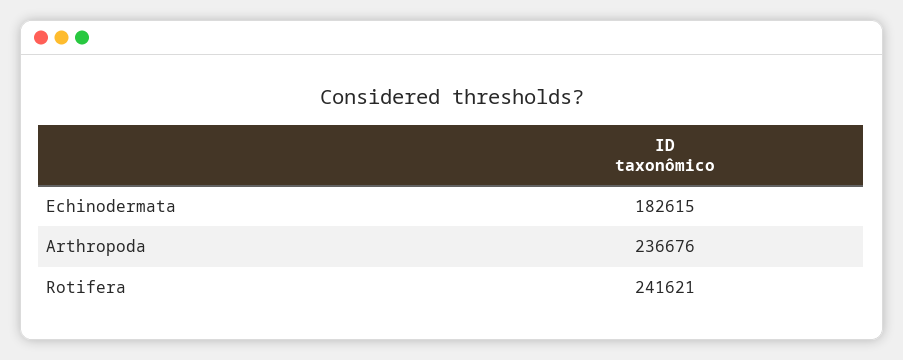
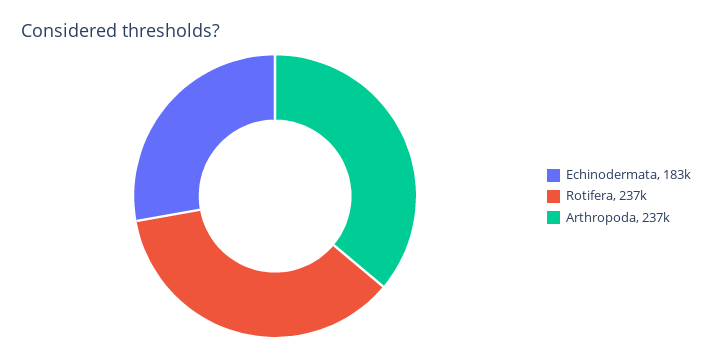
Rotifera: 241621 -> 237000

